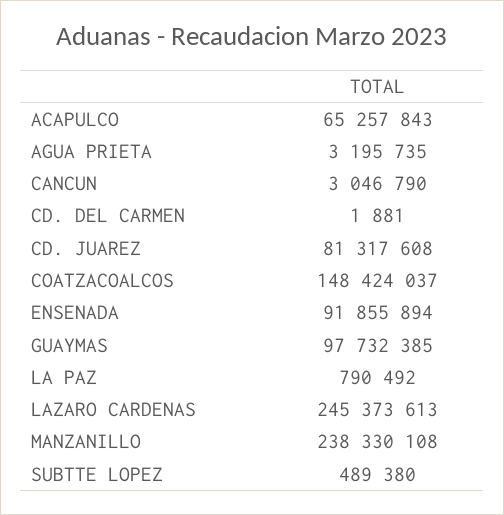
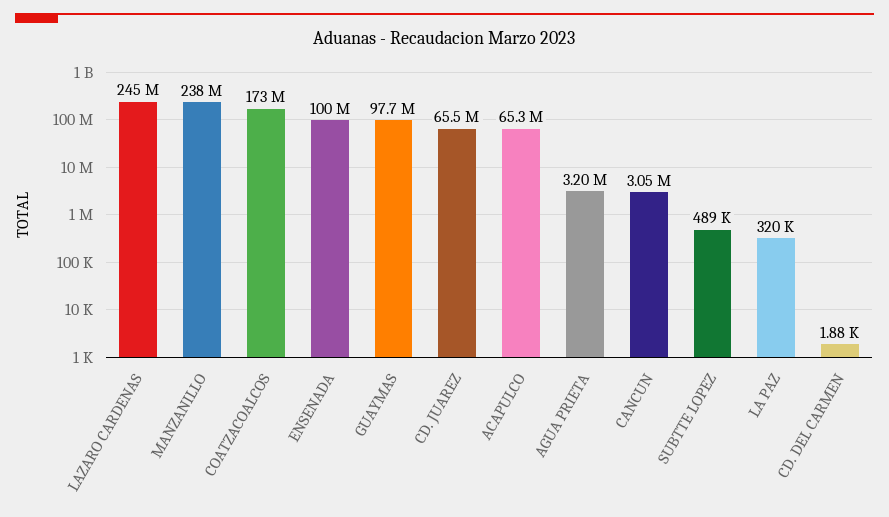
CD. JUAREZ: 81317608 -> 65500000
COATZACOALCOS: 148424037 -> 173000000
ENSENADA: 91855894 -> 100000000
LA PAZ: 790492 -> 320000

